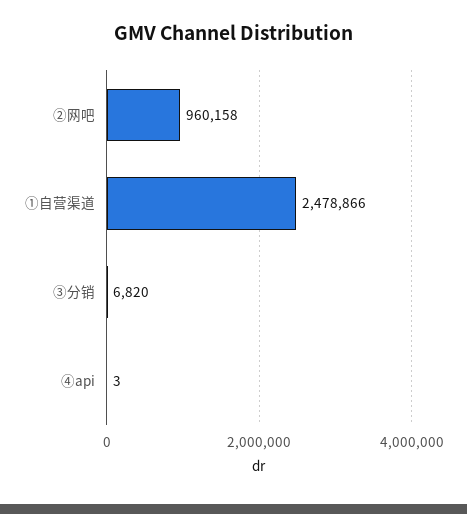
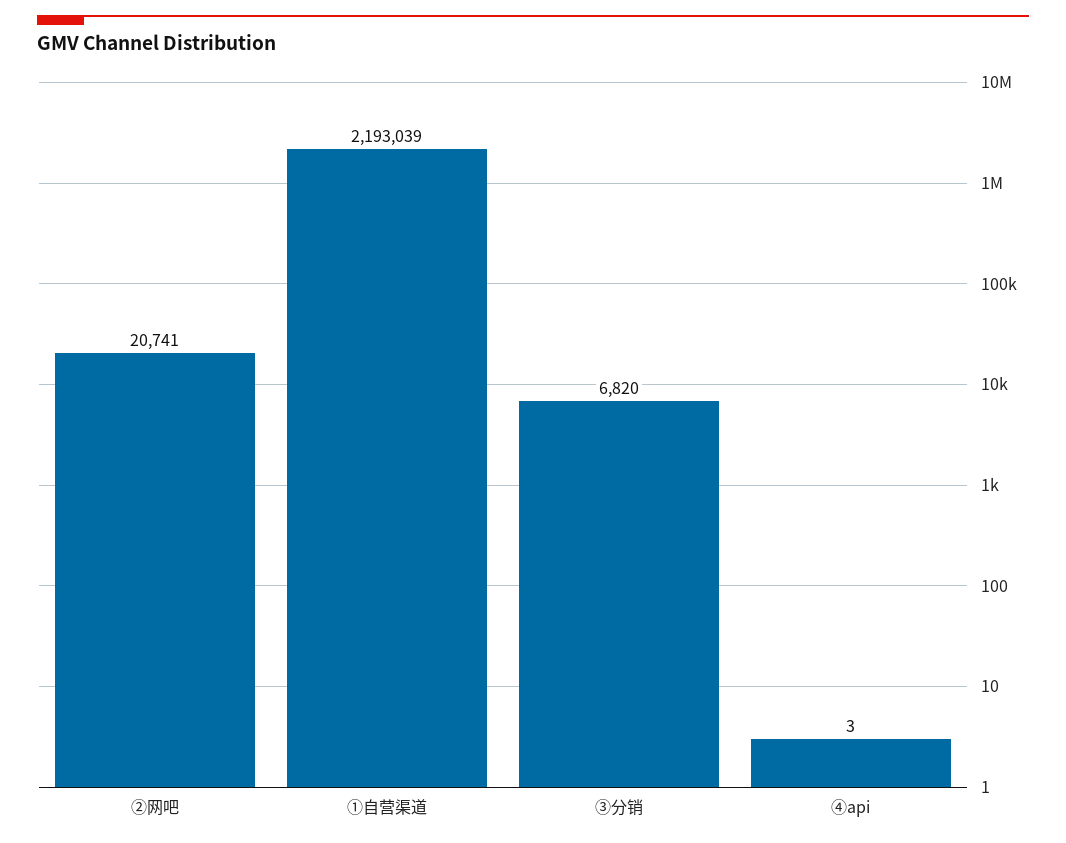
②网吧: 960158 -> 20741
①自营渠道: 2478866 -> 2193039

